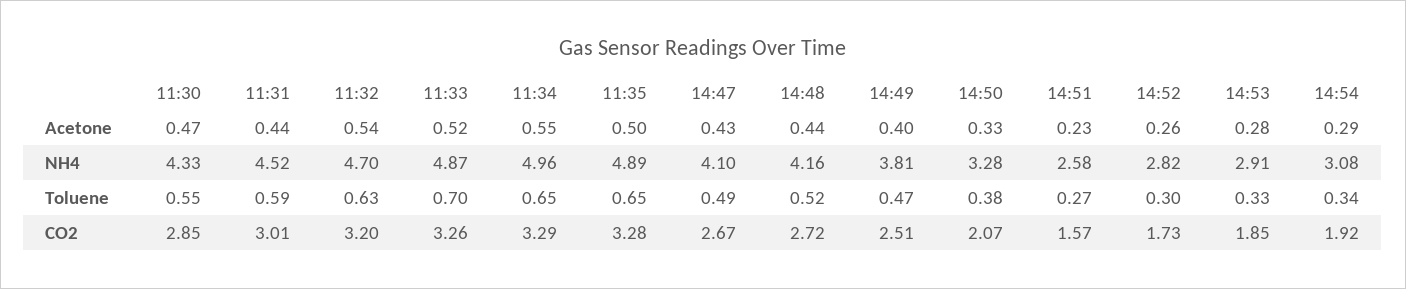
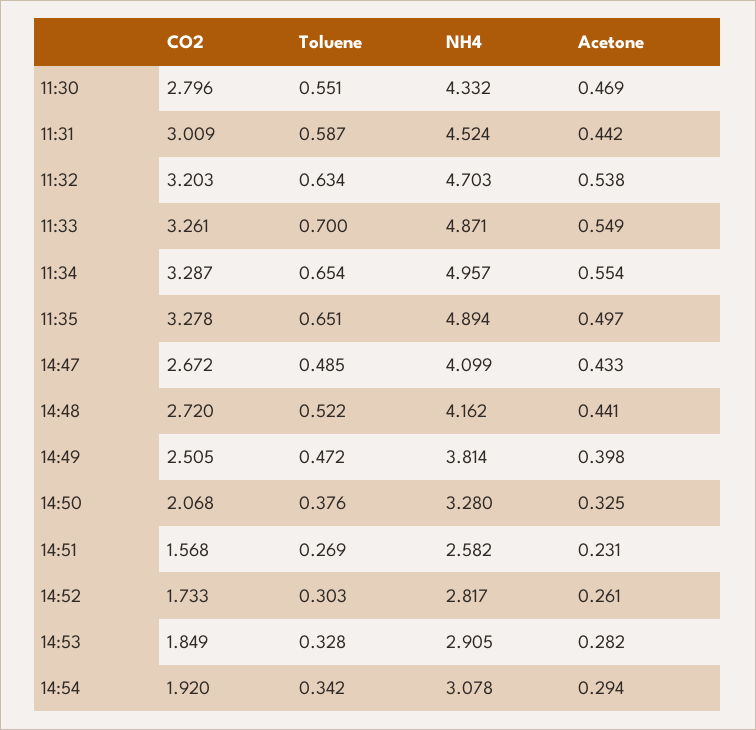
11:33, Acetone: 0.52 -> 0.549
11:30, CO2: 2.85 -> 2.796

